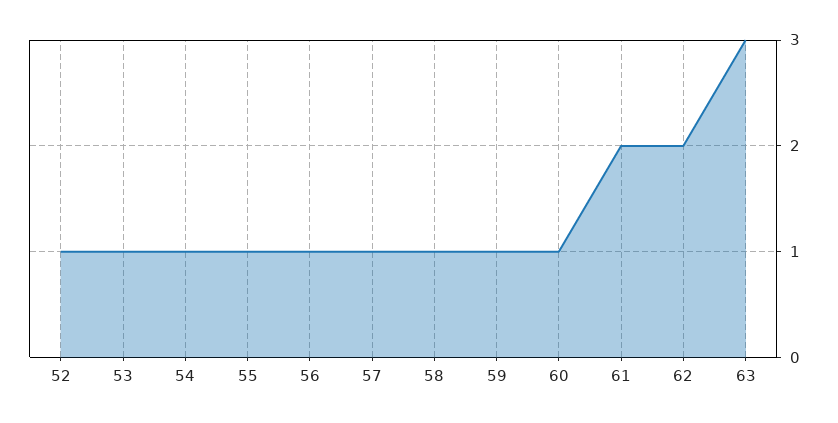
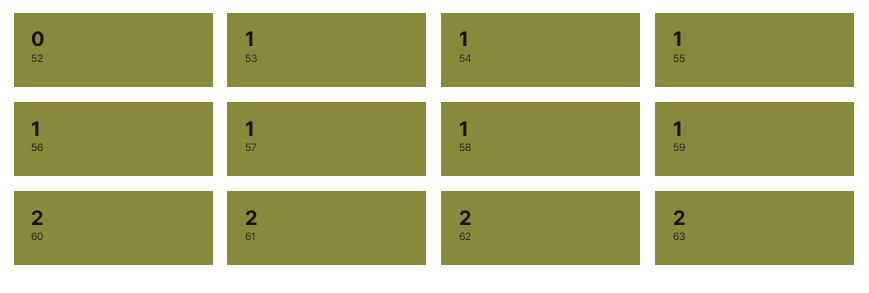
52: 1 -> 0
60: 1 -> 2
63: 3 -> 2

